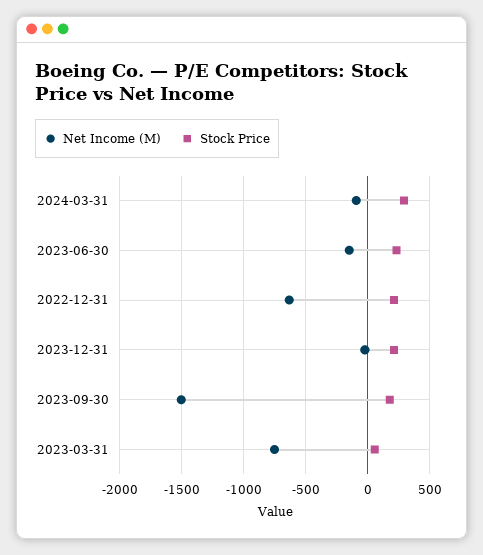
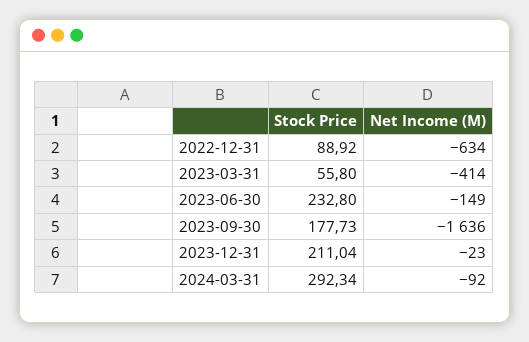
Stock Price, 2022-12-31: 200 -> 88.92
Net Income (M), 2023-09-30: -1500 -> -1636
Net Income (M), 2023-03-31: -750 -> -414

